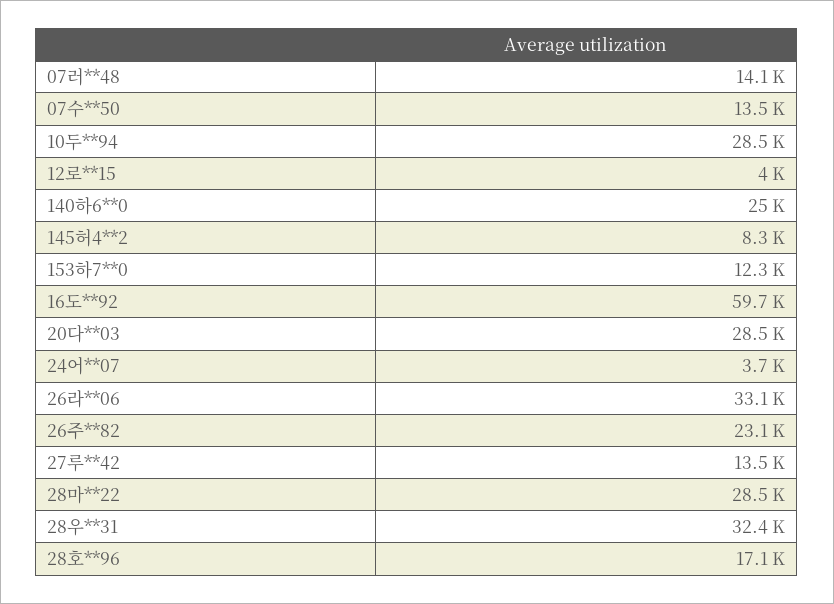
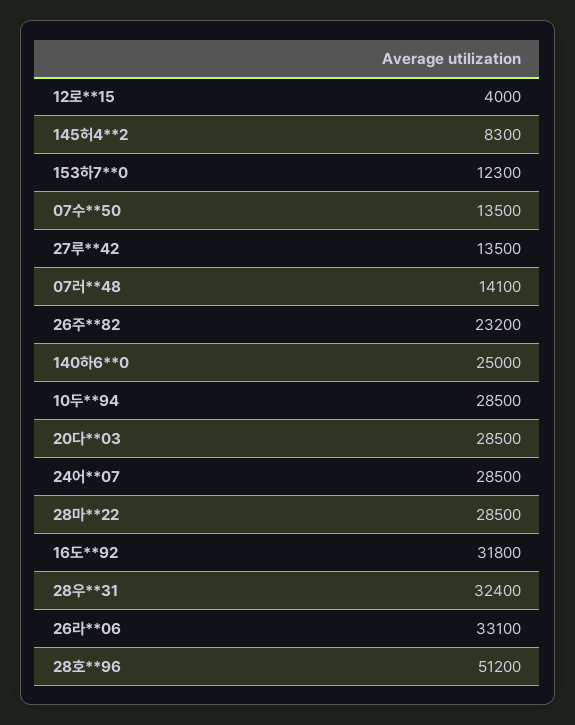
16도**92: 59700 -> 31800
24어**07: 3700 -> 28500
26주**82: 23100 -> 23200
28호**96: 17100 -> 51200

